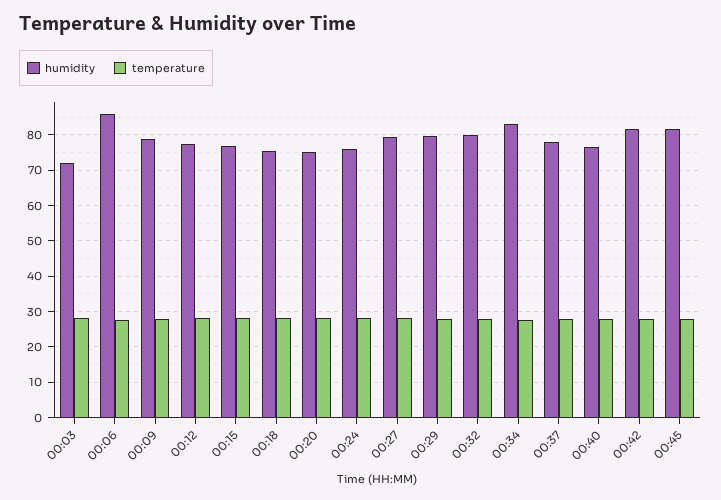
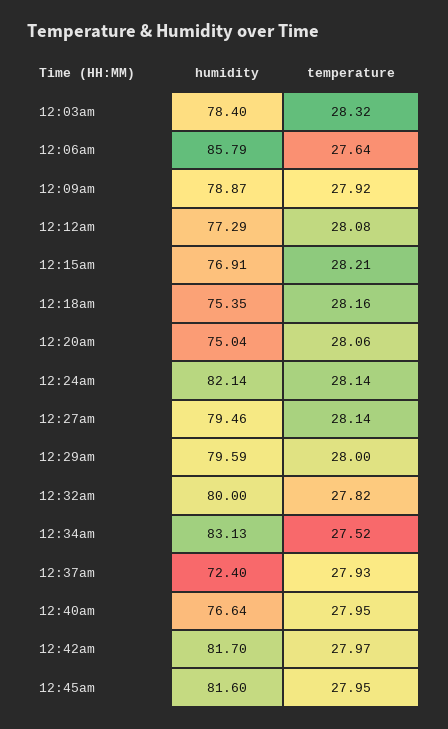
humidity, 00:03: 72 -> 78.4
humidity, 00:24: 76 -> 82.14
humidity, 00:37: 78 -> 72.4

